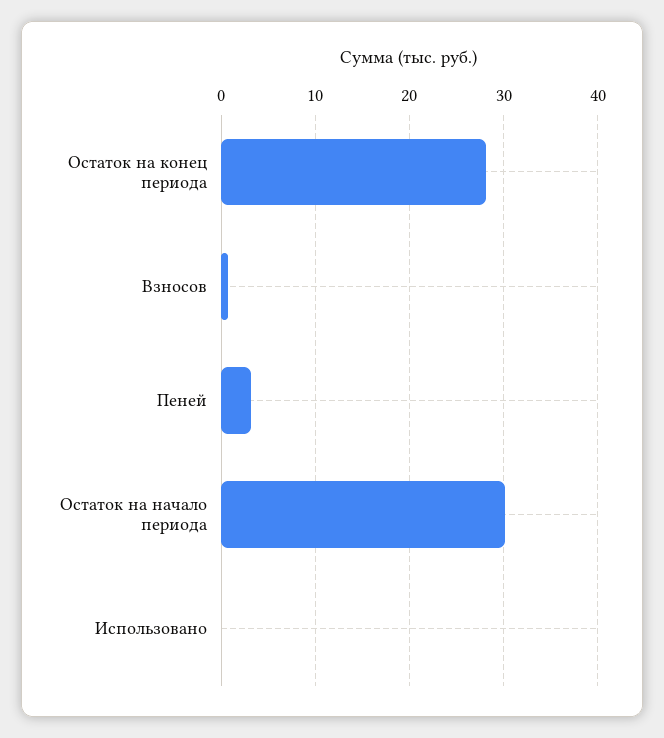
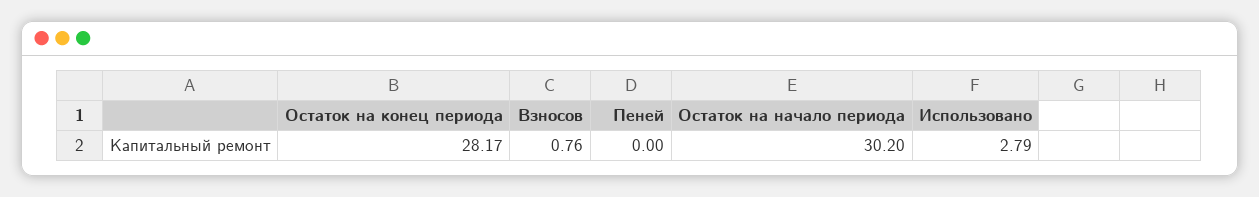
Пеней: 3 -> 0
Использовано: 0 -> 2.79

